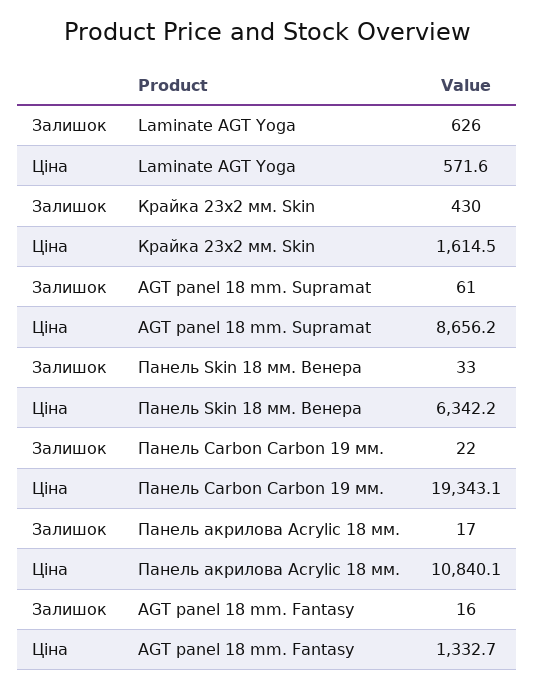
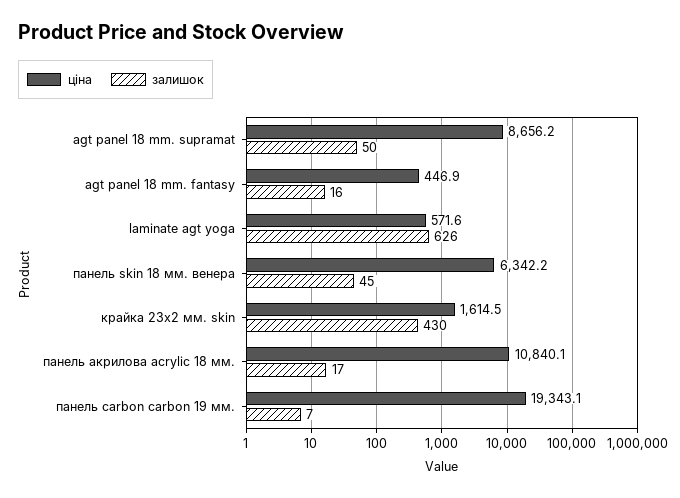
Залишок, AGT panel 18 mm. Supramat: 61 -> 50
Залишок, Панель Skin 18 мм. Венера: 33 -> 45
Залишок, Панель Carbon Carbon 19 мм.: 22 -> 7
Ціна, AGT panel 18 mm. Fantasy: 1332.7 -> 446.9

